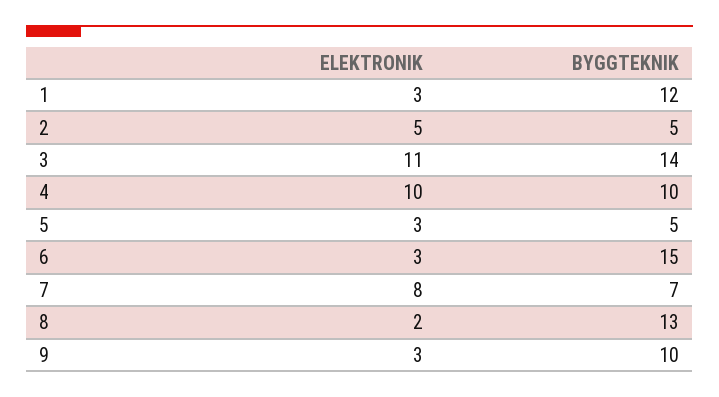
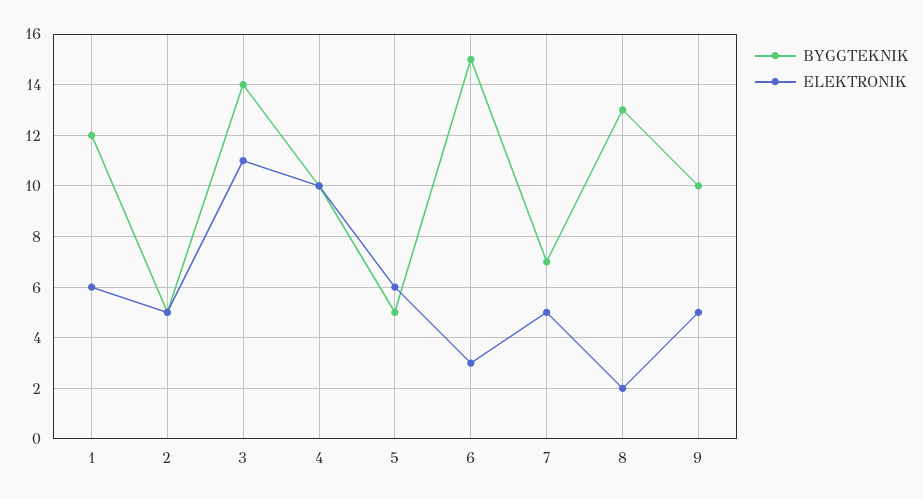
ELEKTRONIK, 1: 3 -> 6
ELEKTRONIK, 5: 3 -> 6
ELEKTRONIK, 7: 8 -> 5
ELEKTRONIK, 9: 3 -> 5

